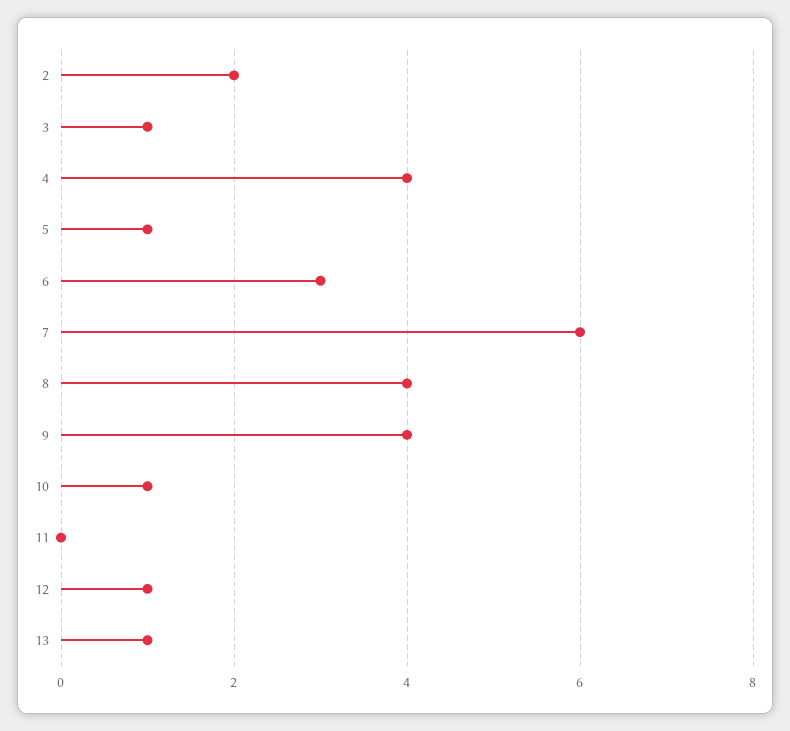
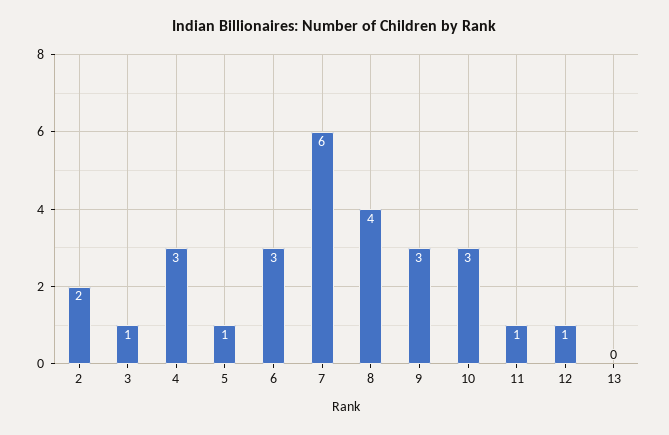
4: 4 -> 3
9: 4 -> 3
10: 1 -> 3
11: 0 -> 1
13: 1 -> 0

